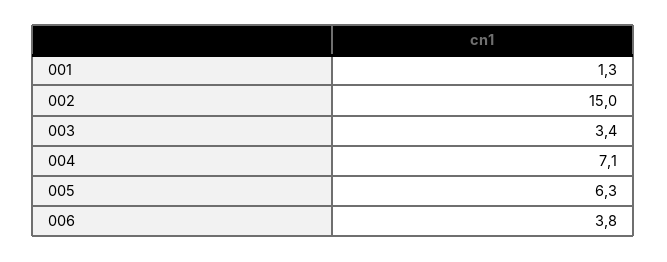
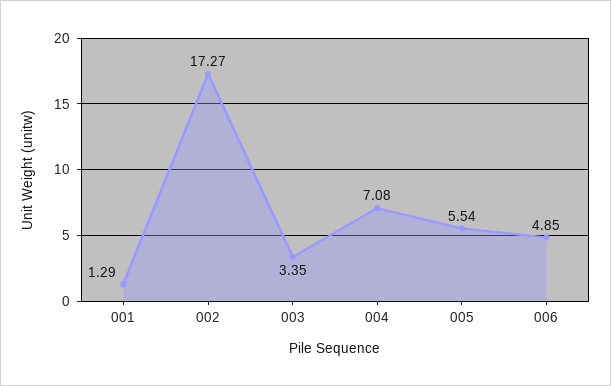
002: 15 -> 17.27
005: 6.3 -> 5.54
006: 3.8 -> 4.85

